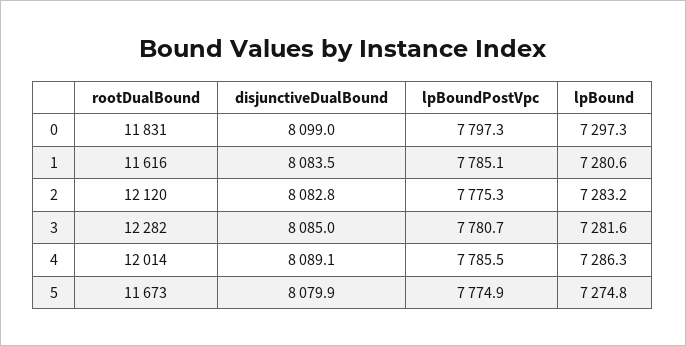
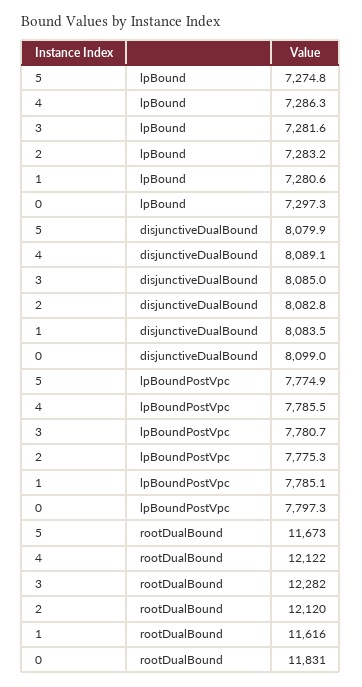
rootDualBound, 4: 12014 -> 12122

